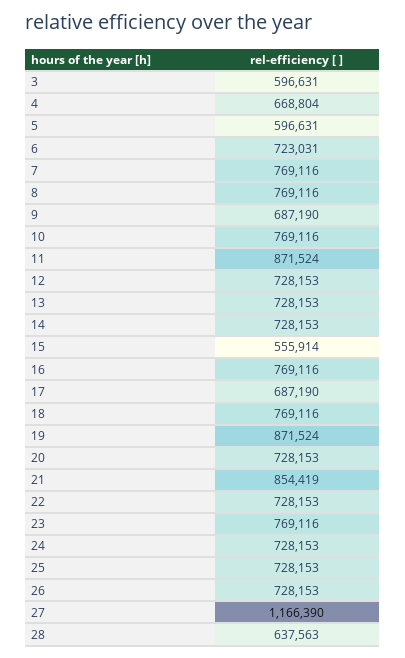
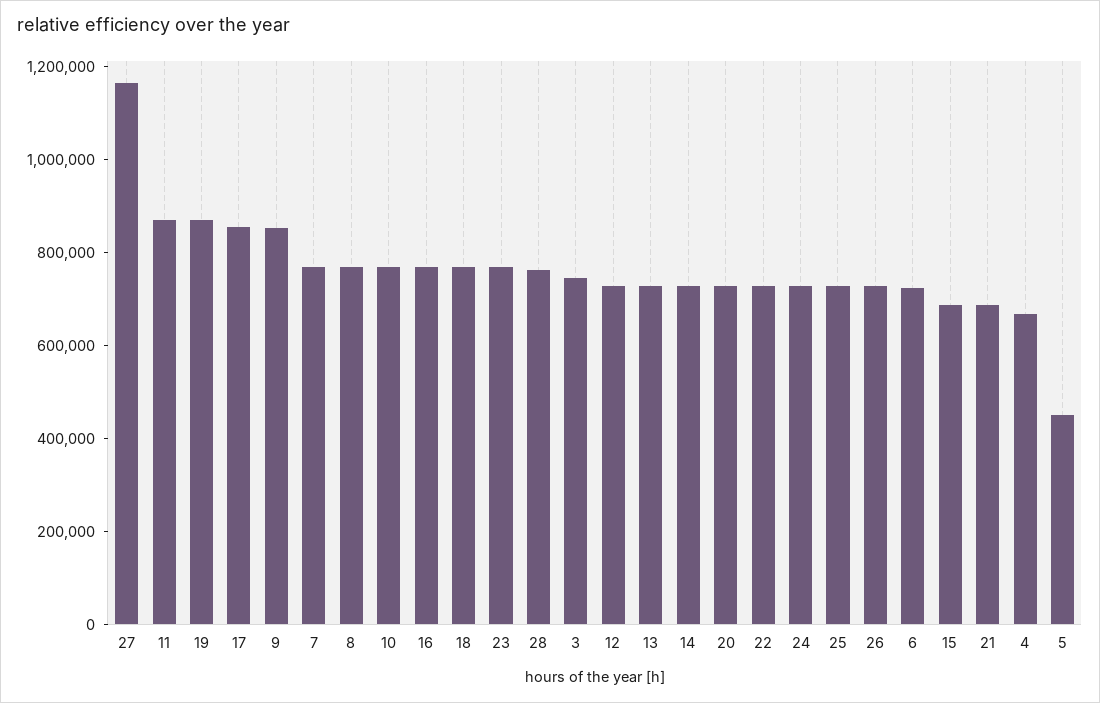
3: 596631 -> 750000
5: 596631 -> 450000
9: 687190 -> 850000
15: 555914 -> 700000
17: 687190 -> 850000
21: 854419 -> 700000
28: 637563 -> 750000

